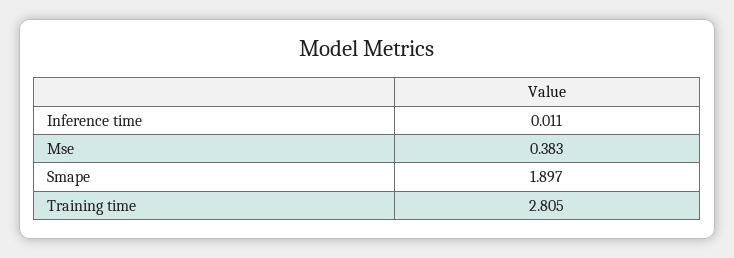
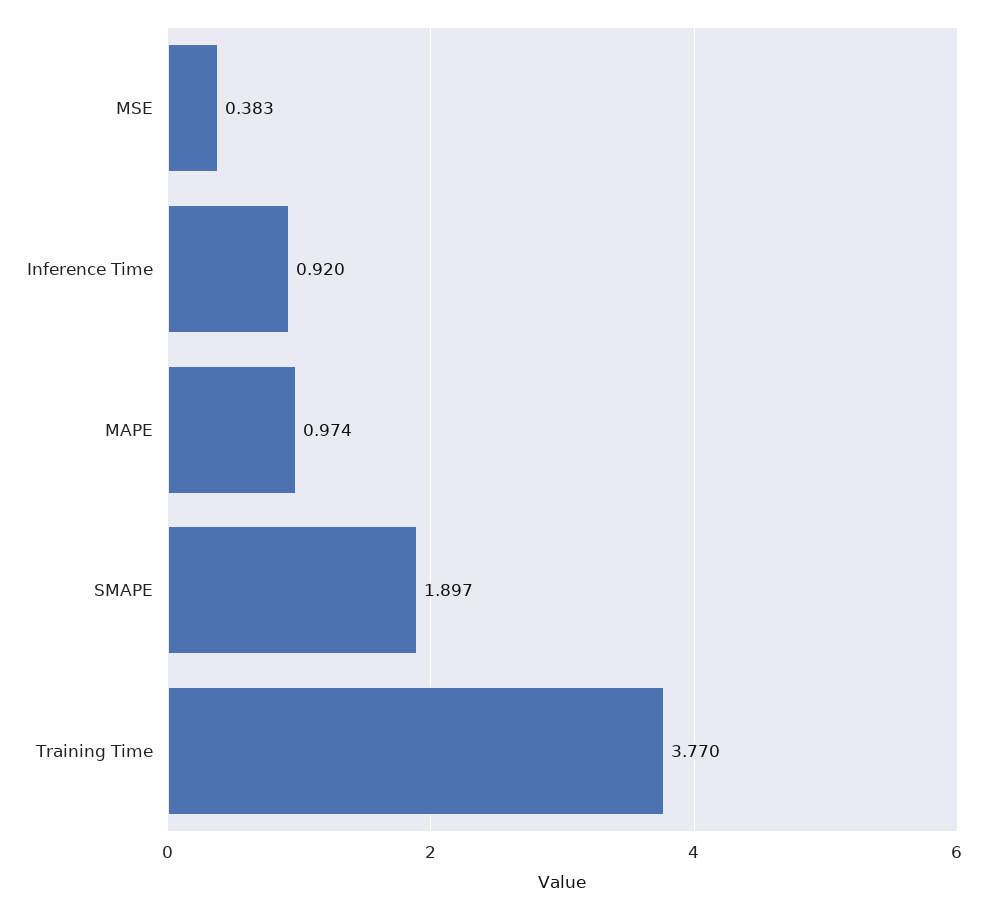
Inference time: 0.011 -> 0.92
Training time: 2.805 -> 3.77
MAPE: none -> 0.974

